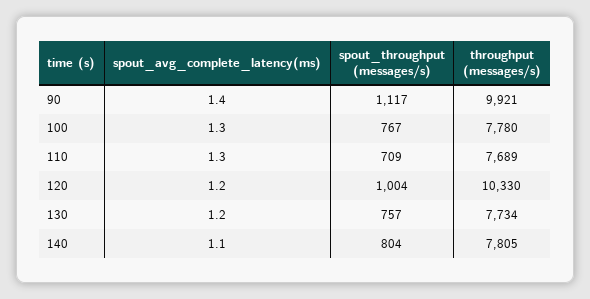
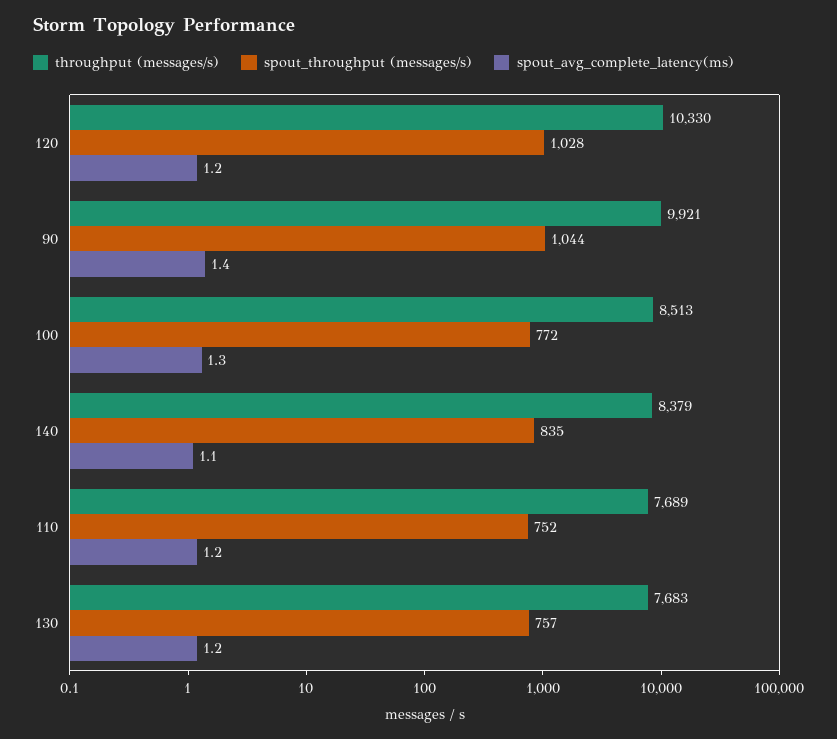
spout_throughput (messages/s), 90: 1117 -> 1044
spout_throughput (messages/s), 100: 767 -> 772
throughput (messages/s), 100: 7780 -> 8513
spout_avg_complete_latency(ms), 110: 1.3 -> 1.2
spout_throughput (messages/s), 110: 709 -> 752
spout_throughput (messages/s), 120: 1004 -> 1028
throughput (messages/s), 130: 7734 -> 7683
spout_throughput (messages/s), 140: 804 -> 835
throughput (messages/s), 140: 7805 -> 8379

